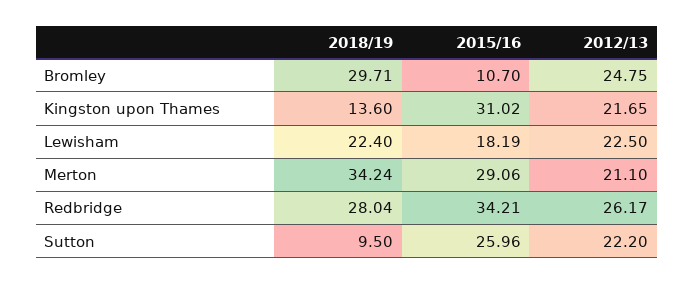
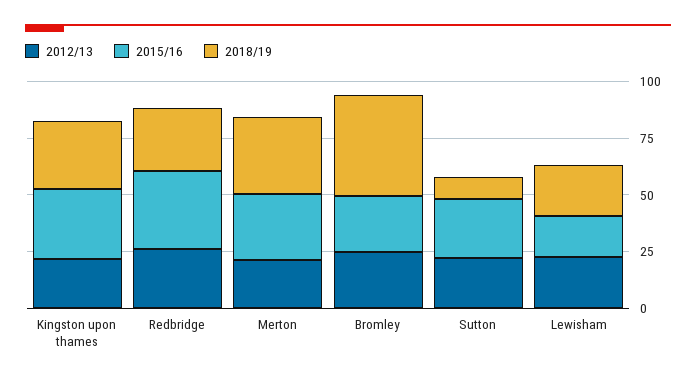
2018/19, Bromley: 29.71 -> 45
2015/16, Bromley: 10.7 -> 25
2018/19, Kingston upon Thames: 13.6 -> 30

